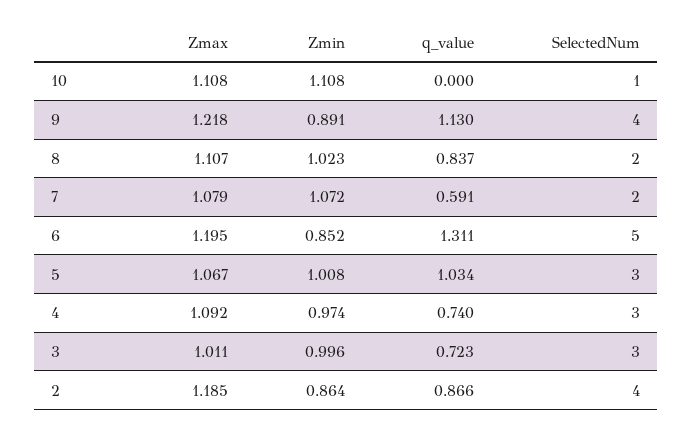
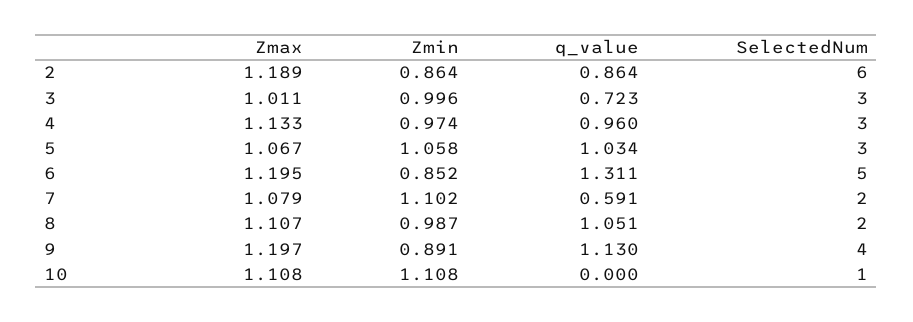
Zmax, 9: 1.218 -> 1.197
Zmin, 8: 1.023 -> 0.987
q_value, 8: 0.837 -> 1.051
Zmin, 7: 1.072 -> 1.102
Zmin, 5: 1.008 -> 1.058
Zmax, 4: 1.092 -> 1.133
q_value, 4: 0.74 -> 0.96
Zmax, 2: 1.185 -> 1.189
q_value, 2: 0.866 -> 0.864
SelectedNum, 2: 4 -> 6

